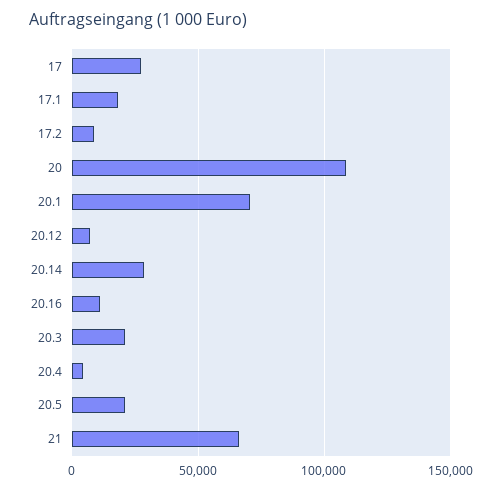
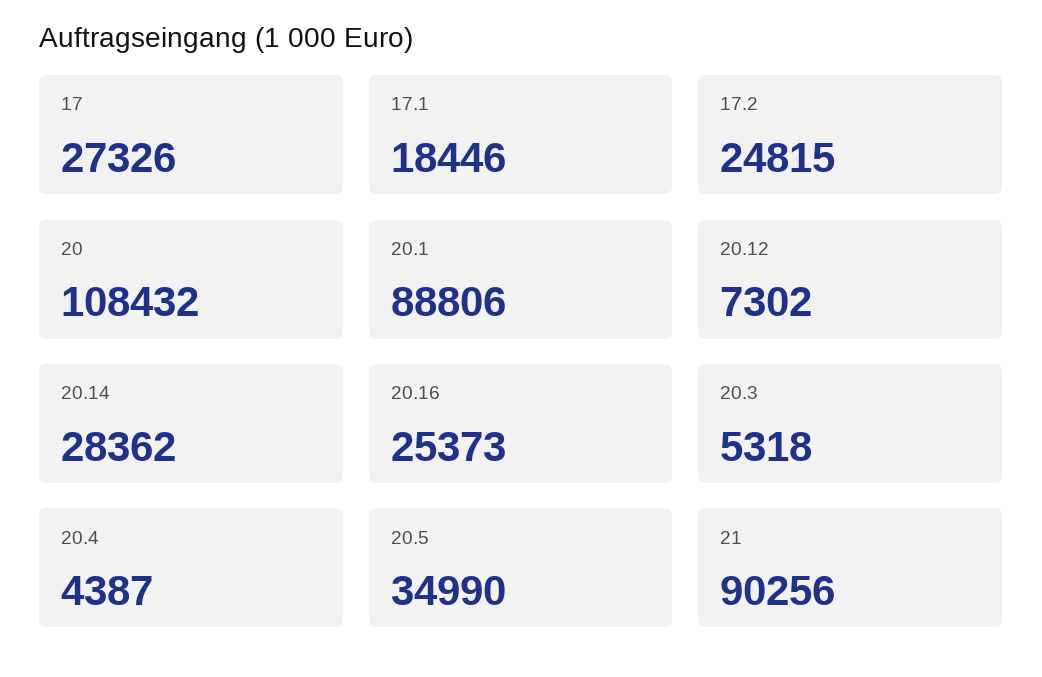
17.2: 10000 -> 24815
20.1: 70000 -> 88806
20.16: 10000 -> 25373
20.3: 20000 -> 5318
20.5: 20000 -> 34990
21: 65000 -> 90256

